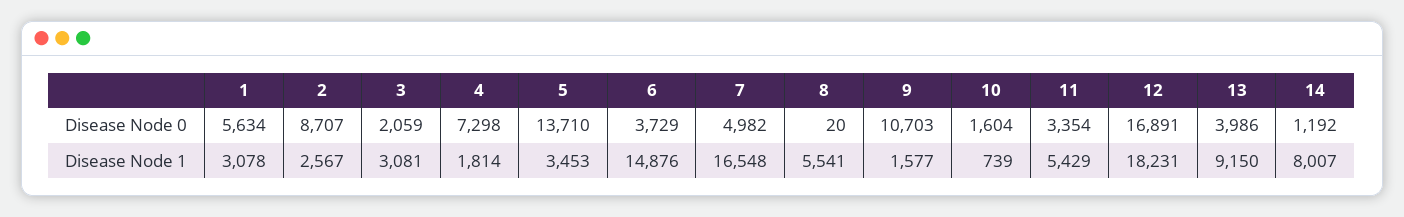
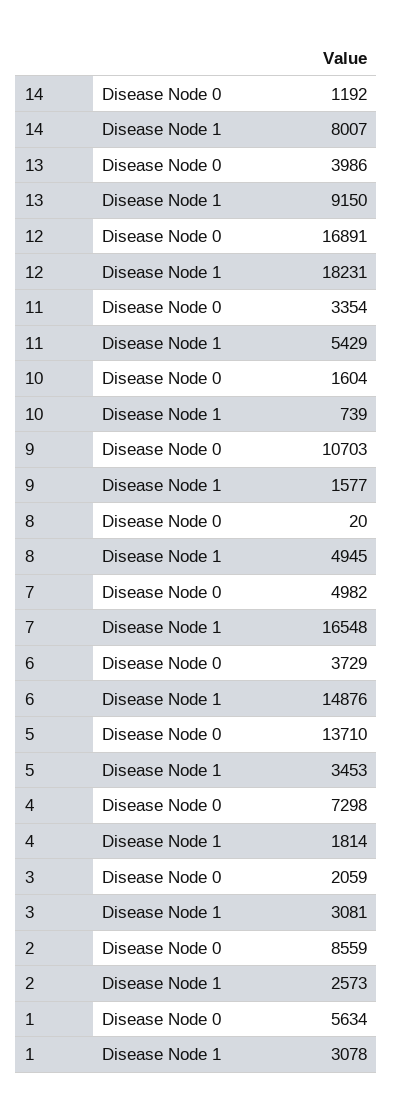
2, Disease Node 0: 8707 -> 8559
2, Disease Node 1: 2567 -> 2573
8, Disease Node 1: 5541 -> 4945

